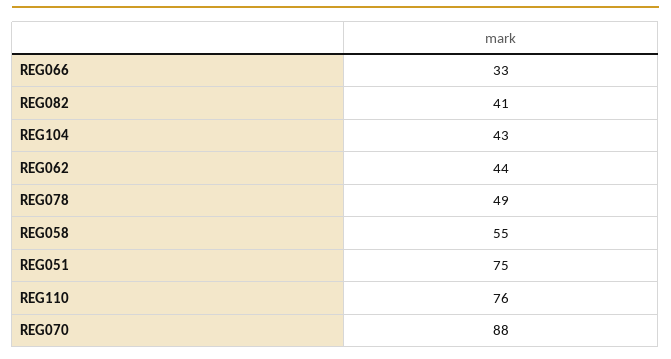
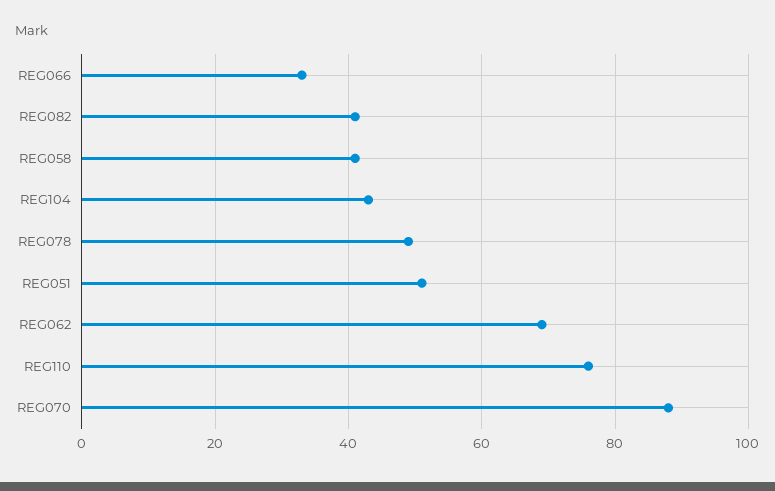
REG062: 44 -> 70
REG058: 55 -> 40
REG051: 75 -> 50

